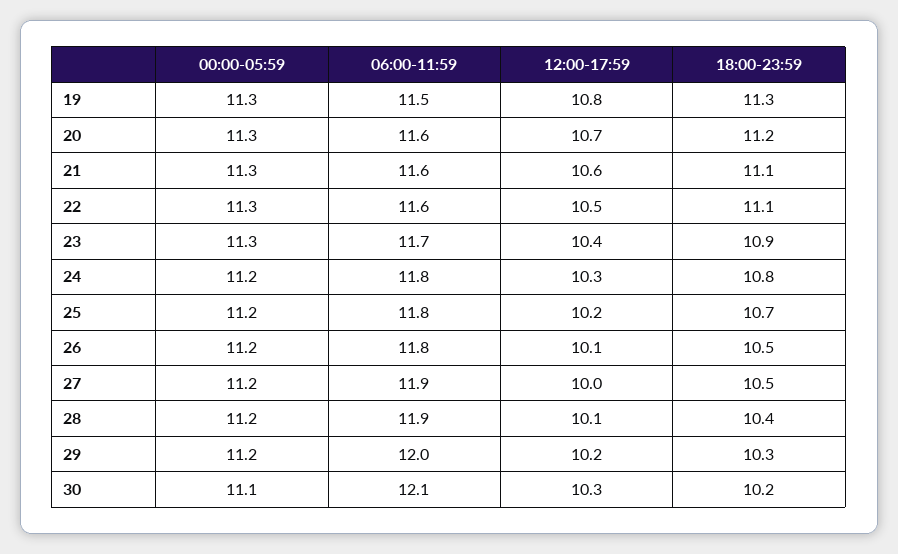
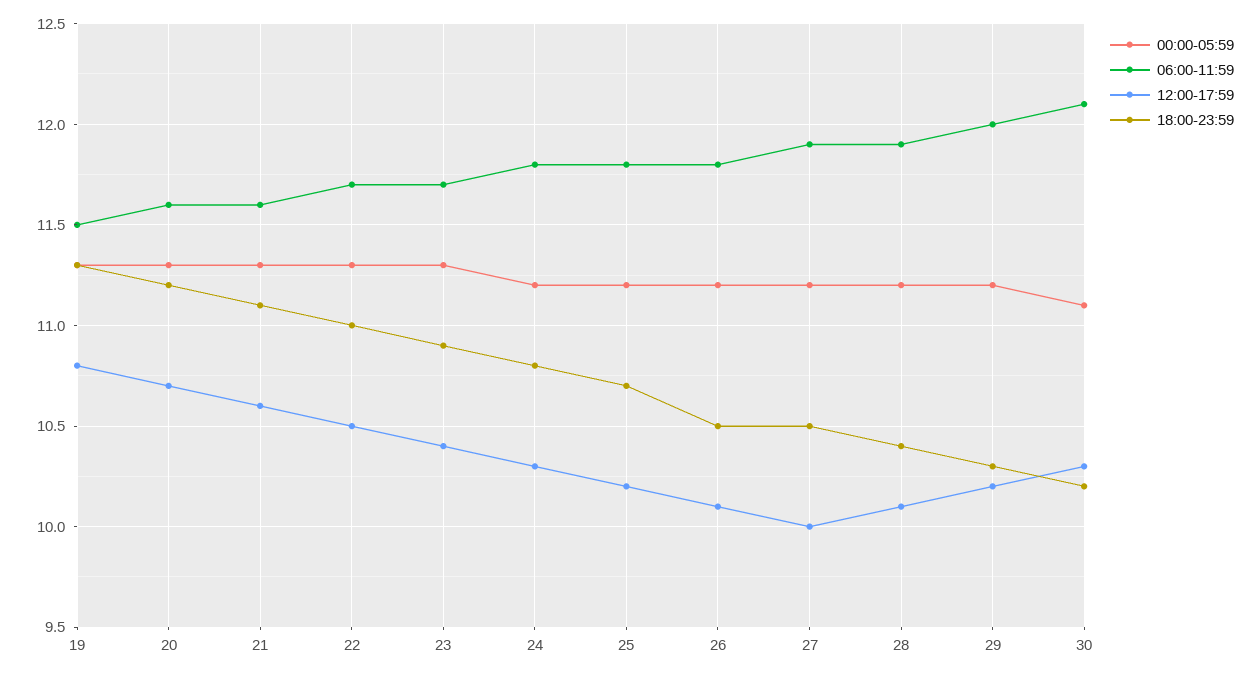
06:00-11:59, 22: 11.6 -> 11.7
18:00-23:59, 22: 11.1 -> 11

